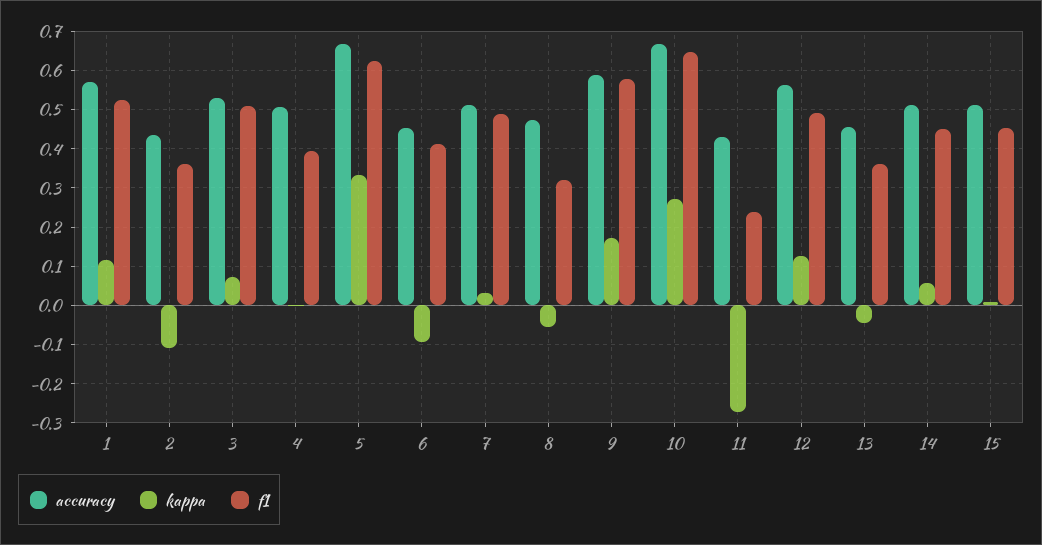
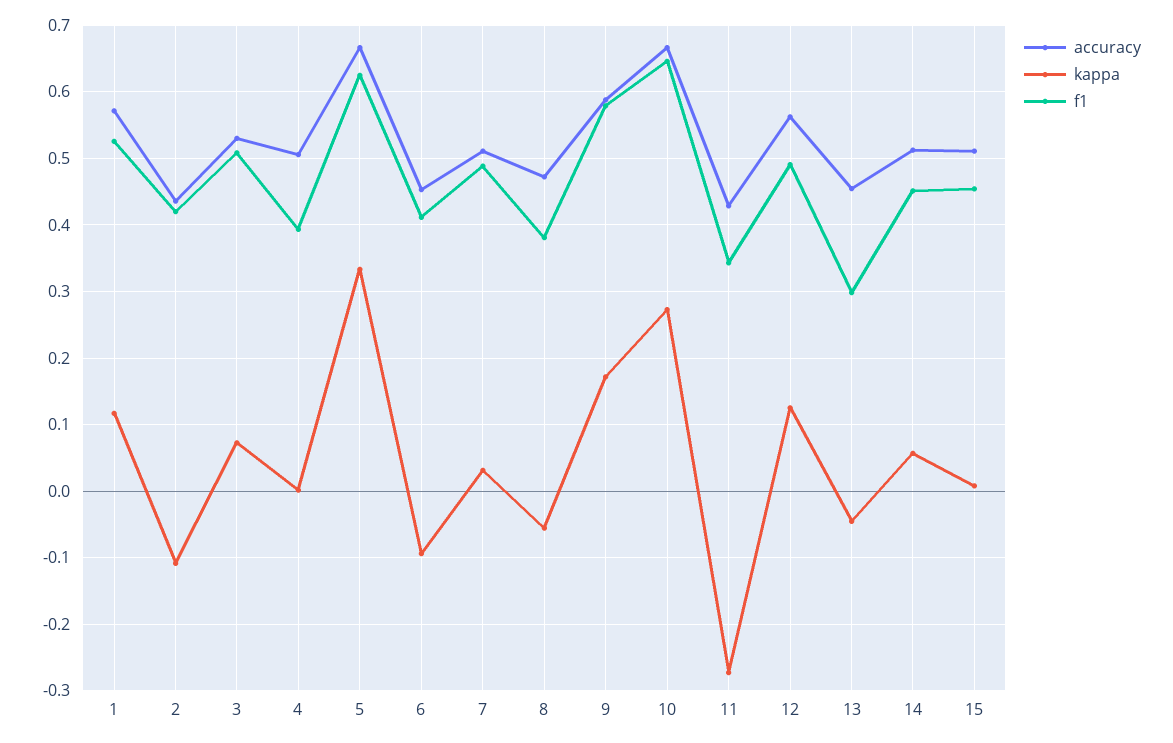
f1, 2: 0.36 -> 0.42
f1, 8: 0.32 -> 0.38
f1, 11: 0.24 -> 0.34
f1, 13: 0.36 -> 0.3

